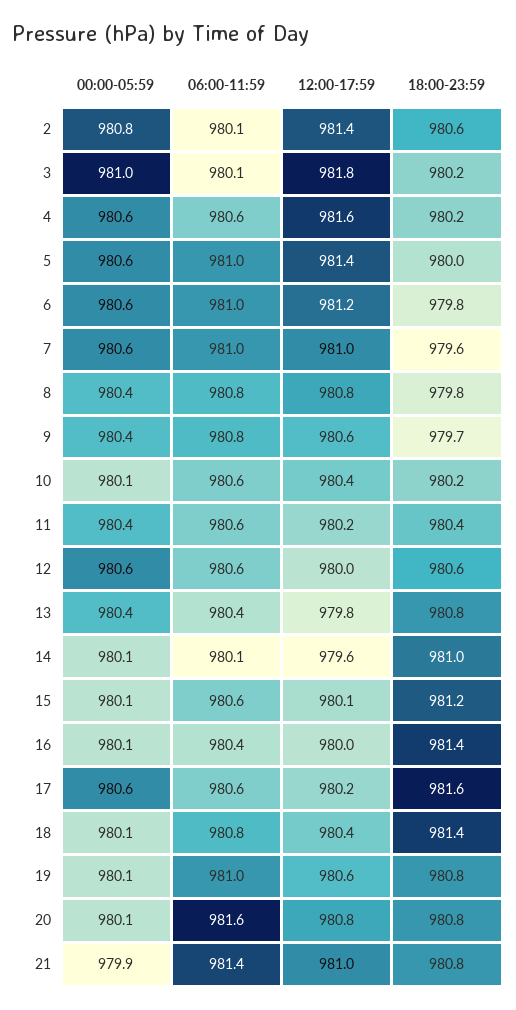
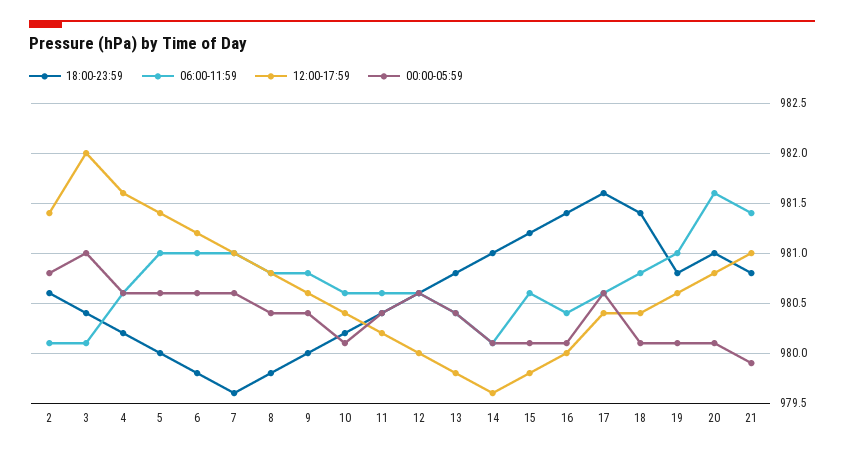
12:00-17:59, 3: 981.8 -> 982
18:00-23:59, 3: 980.2 -> 980.4
18:00-23:59, 9: 979.7 -> 980
12:00-17:59, 15: 980.1 -> 979.8
12:00-17:59, 17: 980.2 -> 980.4
18:00-23:59, 20: 980.8 -> 981

